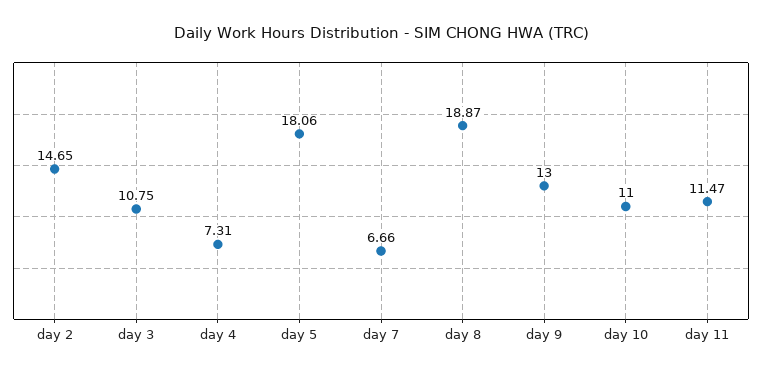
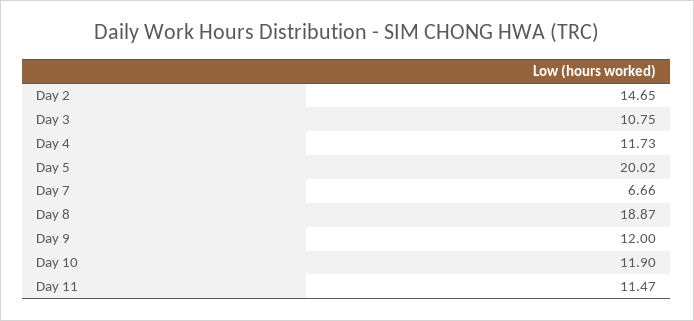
day 4: 7.31 -> 11.73
day 5: 18.06 -> 20.02
day 9: 13 -> 12
day 10: 11 -> 11.9

